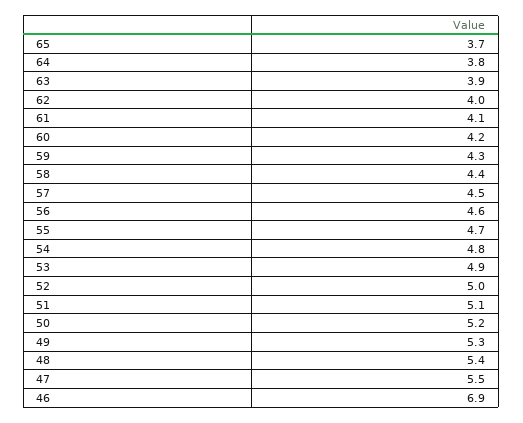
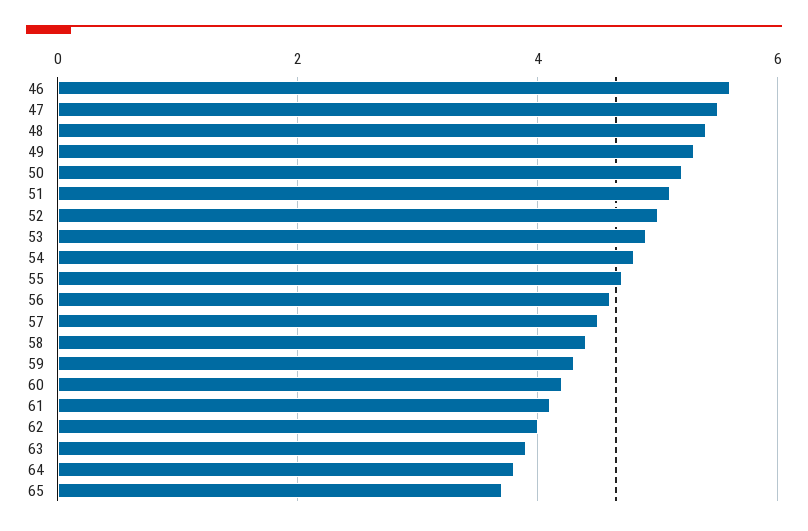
46: 6.9 -> 5.5

